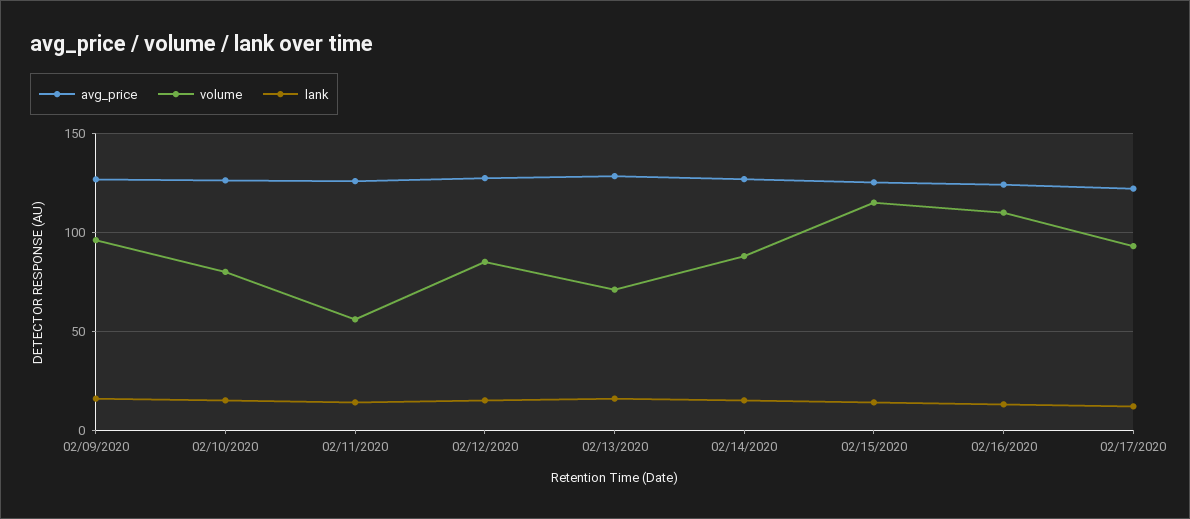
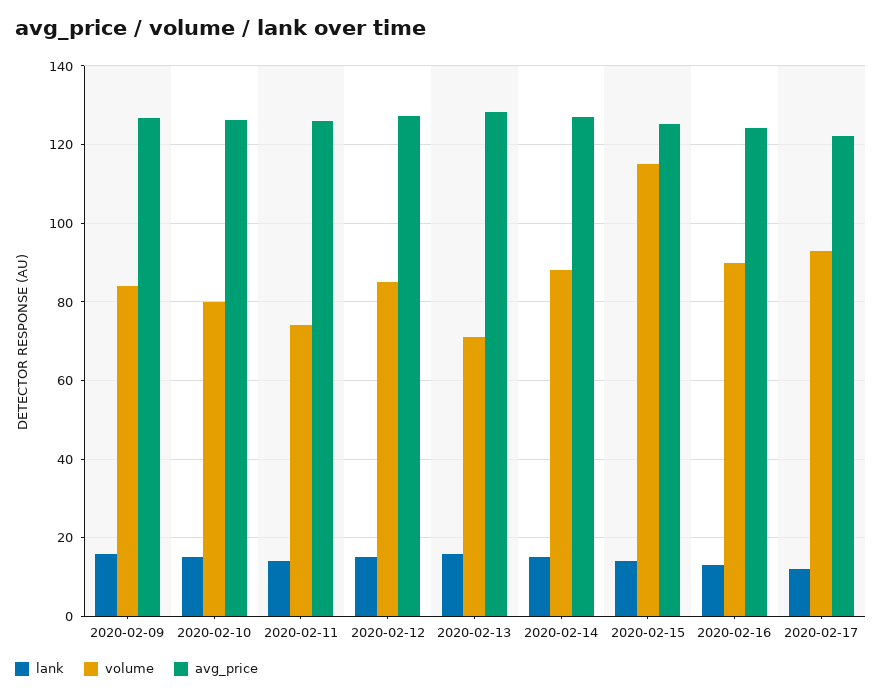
volume, 02/09/2020: 95 -> 84
volume, 02/11/2020: 55 -> 74
volume, 02/16/2020: 110 -> 90

